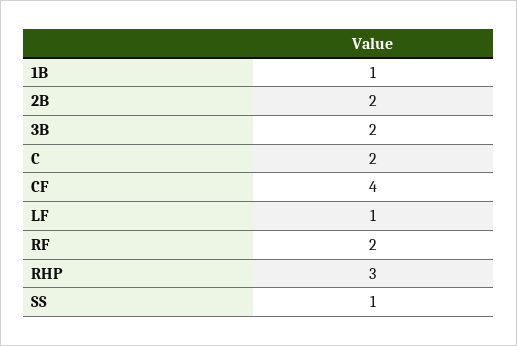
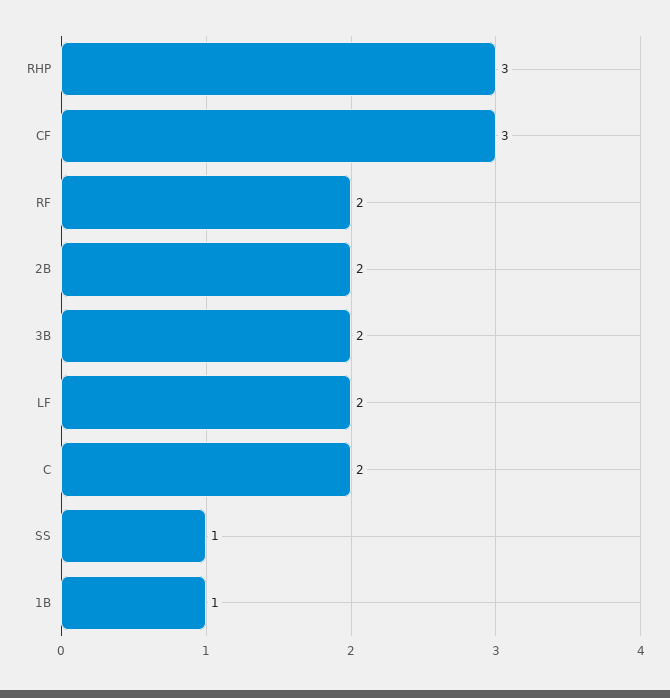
CF: 4 -> 3
LF: 1 -> 2

